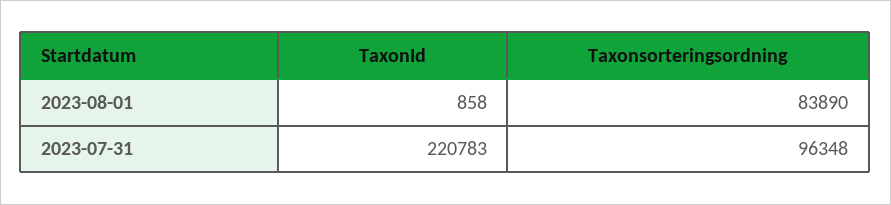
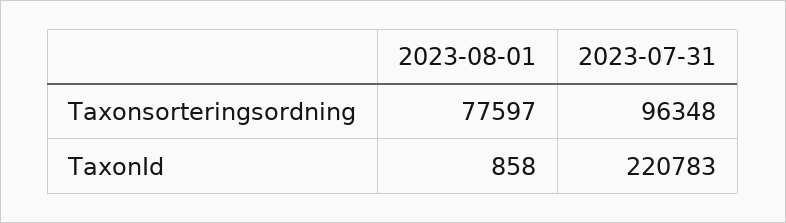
Taxonsorteringsordning, 2023-08-01: 83890 -> 77597

